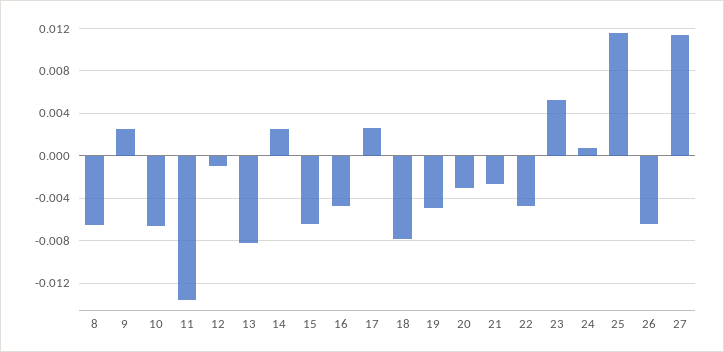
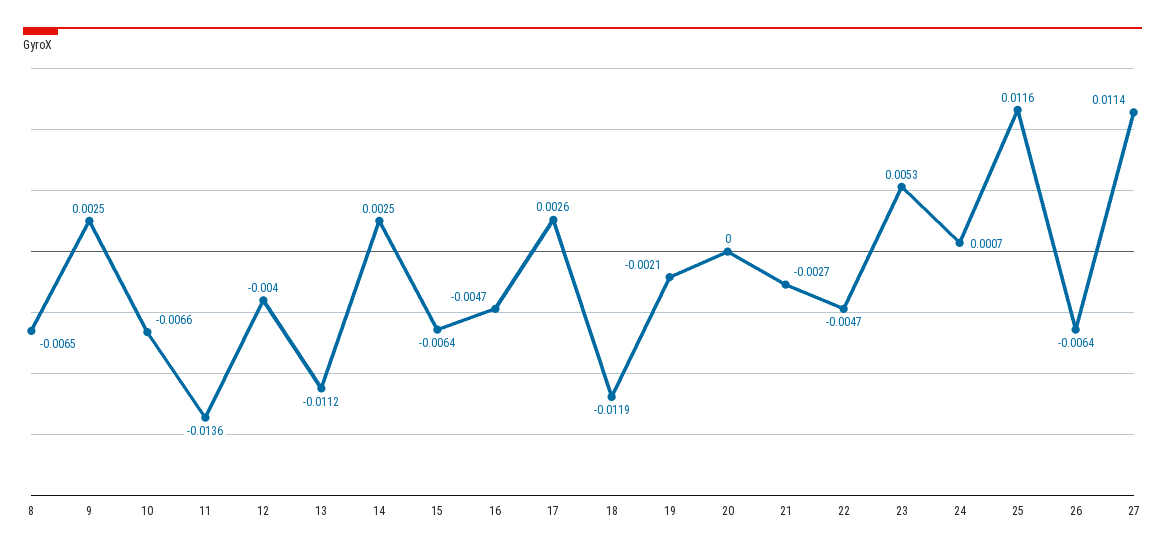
12: -0.001 -> -0.004
13: -0.008 -> -0.0112
18: -0.008 -> -0.0119
19: -0.005 -> -0.0021
20: -0.003 -> 0

